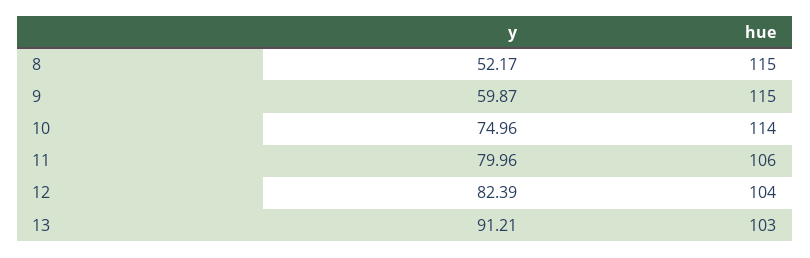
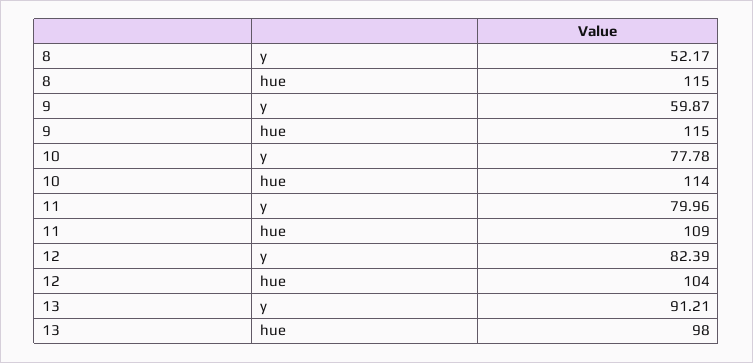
y, 10: 74.96 -> 77.78
hue, 11: 106 -> 109
hue, 13: 103 -> 98

